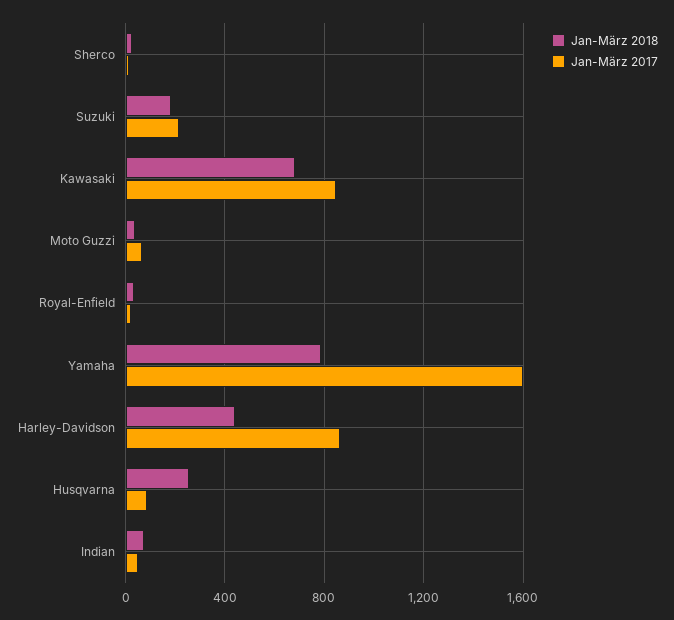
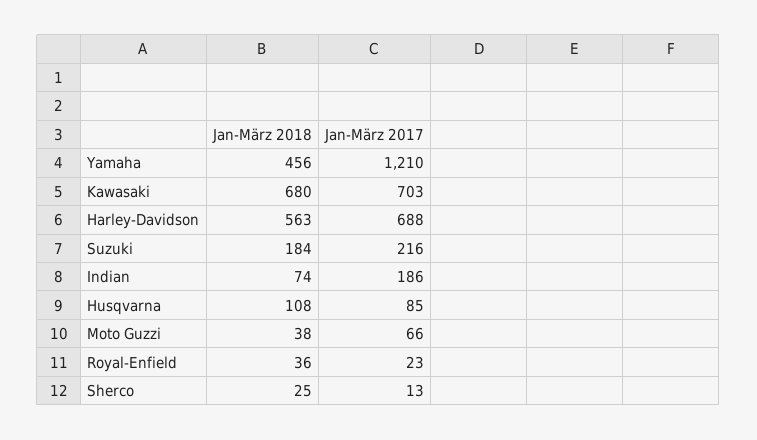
Jan-März 2017, Kawasaki: 850 -> 703
Jan-März 2018, Yamaha: 800 -> 456
Jan-März 2017, Yamaha: 1600 -> 1210
Jan-März 2018, Harley-Davidson: 450 -> 563
Jan-März 2017, Harley-Davidson: 850 -> 688
Jan-März 2018, Husqvarna: 250 -> 108
Jan-März 2017, Indian: 50 -> 186

